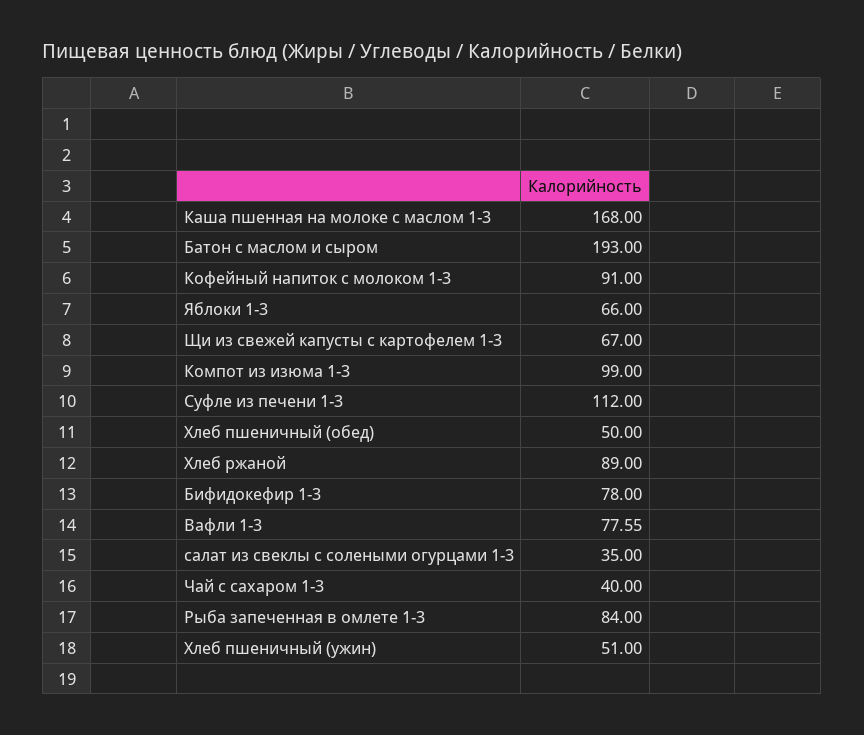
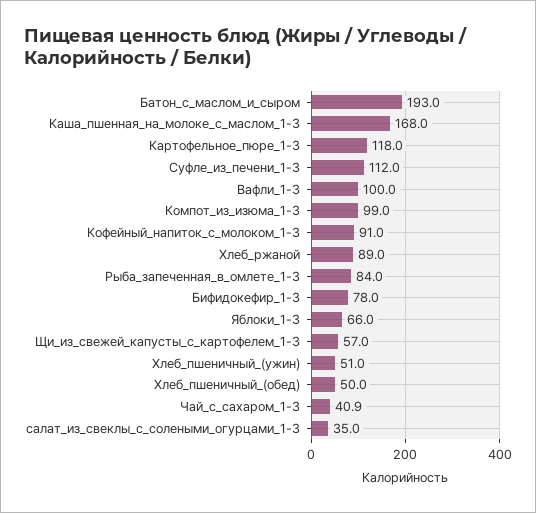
Щи из свежей капусты с картофелем 1-3: 67 -> 57
Вафли 1-3: 77.55 -> 100
Чай с сахаром 1-3: 40 -> 40.9
Картофельное_пюре_1-3: none -> 118

